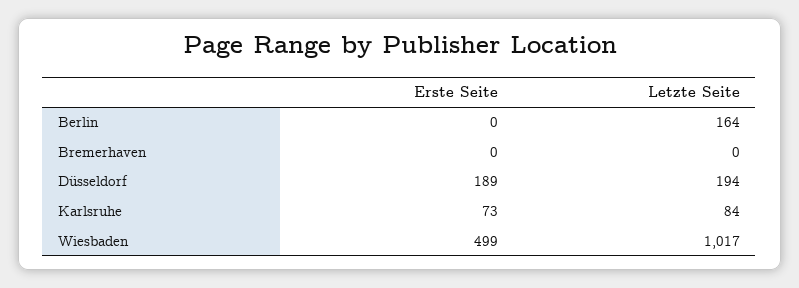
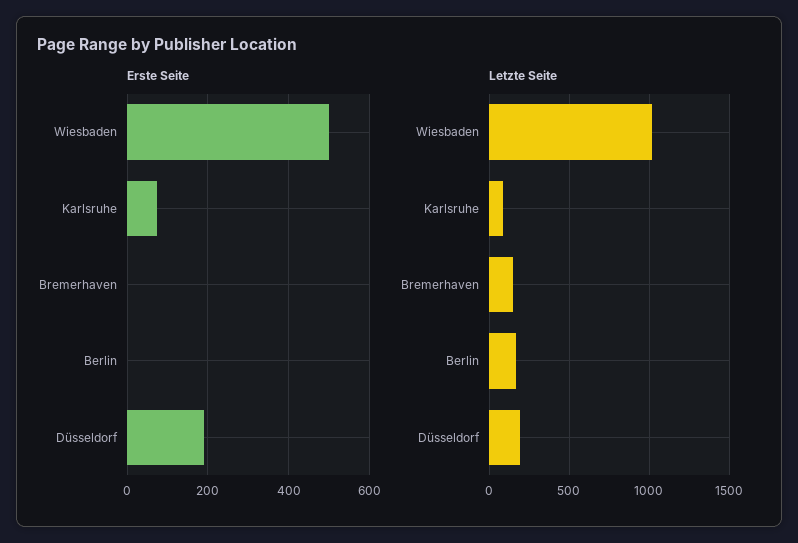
Letzte Seite, Bremerhaven: 0 -> 150

